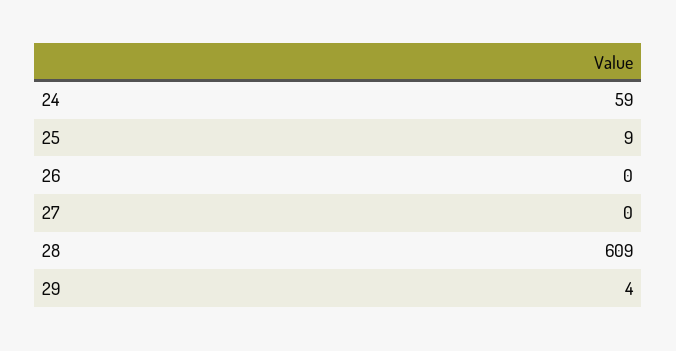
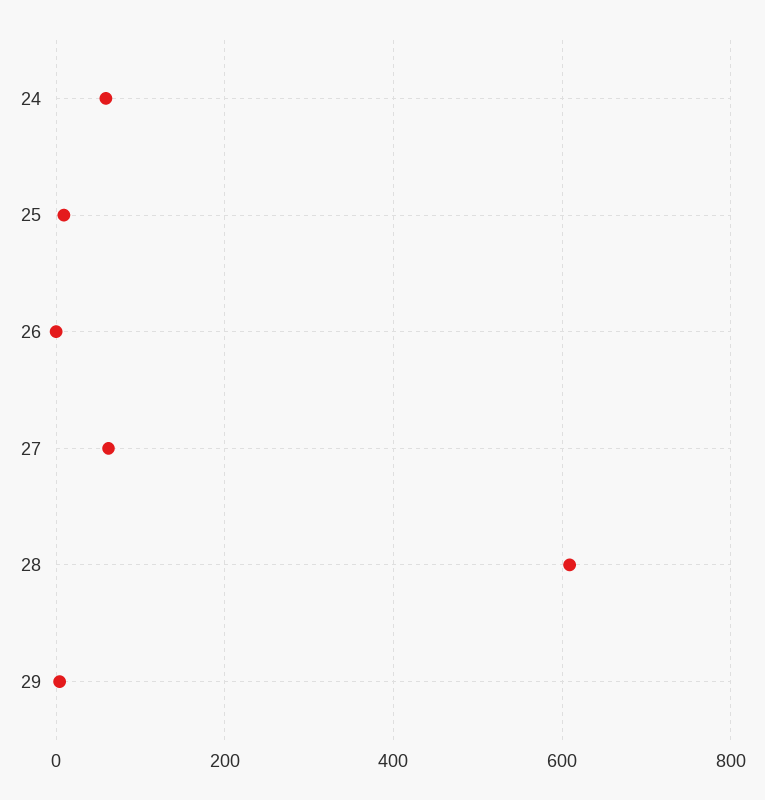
27: 0 -> 60

